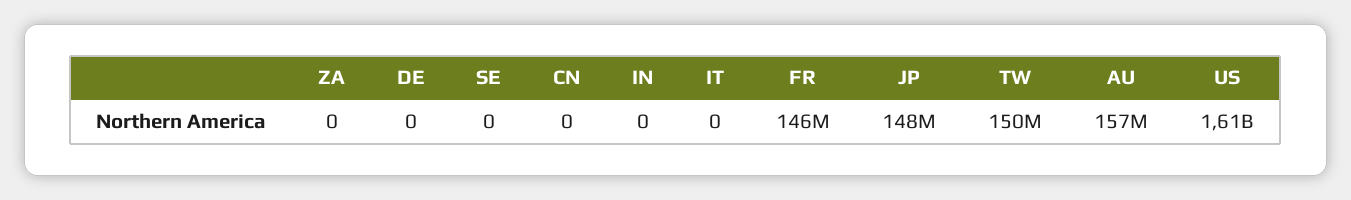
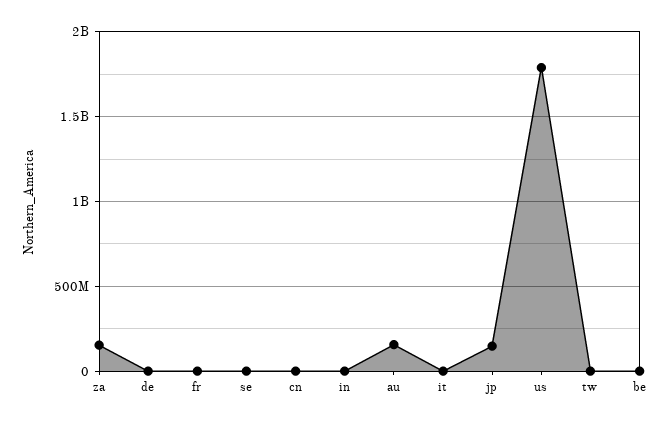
ZA: 0 -> 150000000
FR: 146000000 -> 0
TW: 150000000 -> 0
US: 1610000000 -> 1800000000
be: none -> 0

